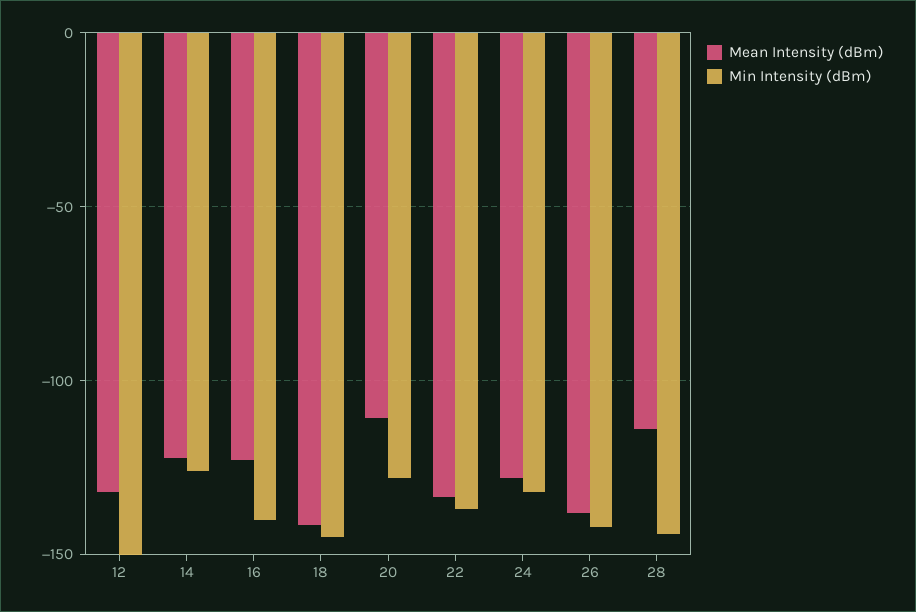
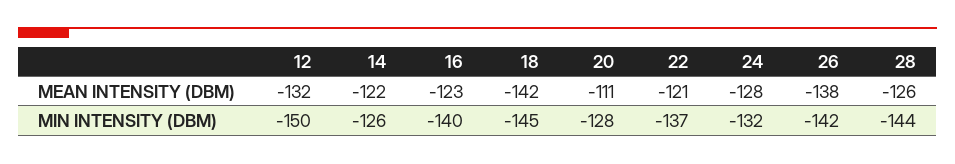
Mean Intensity (dBm), 22: -135 -> -121
Mean Intensity (dBm), 28: -115 -> -126

